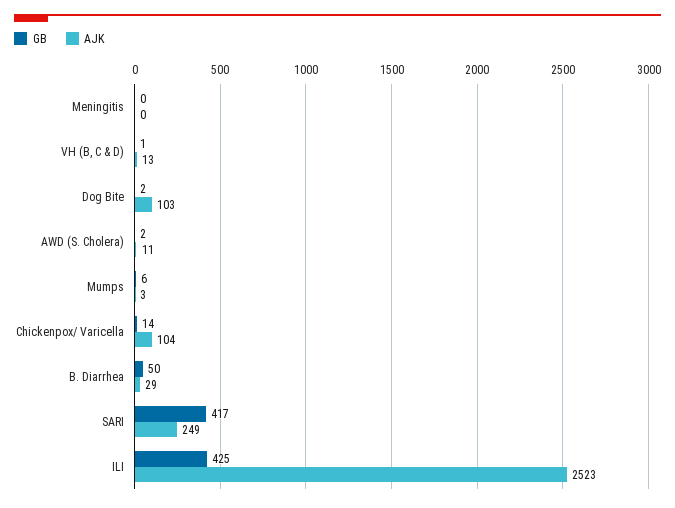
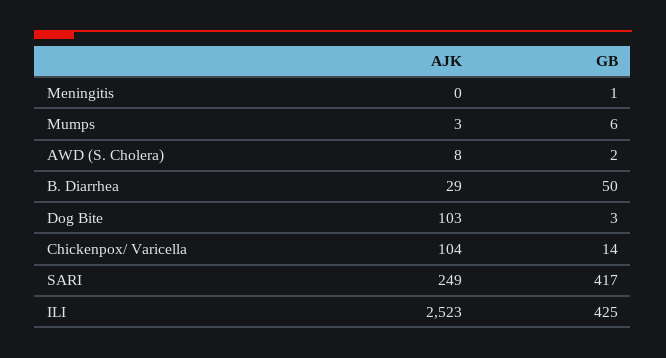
GB, Meningitis: 0 -> 1
GB, VH (B, C & D): 1 -> none
AJK, VH (B, C & D): 13 -> none
GB, Dog Bite: 2 -> 3
AJK, AWD (S. Cholera): 11 -> 8

